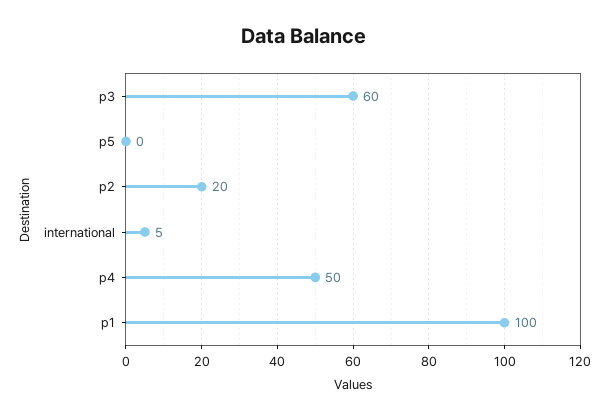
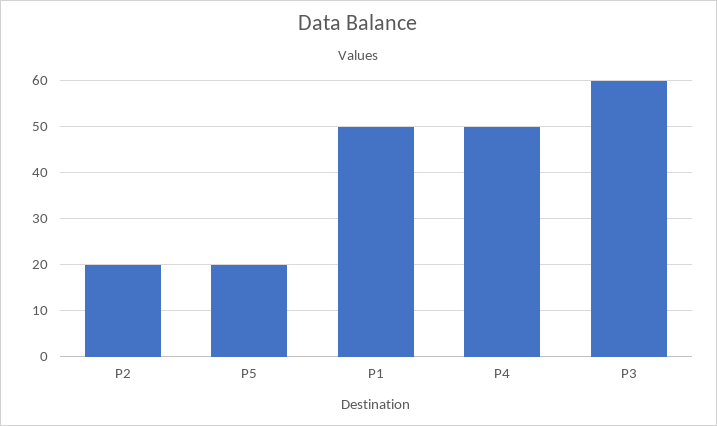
p5: 0 -> 20
international: 5 -> none
p1: 100 -> 50

